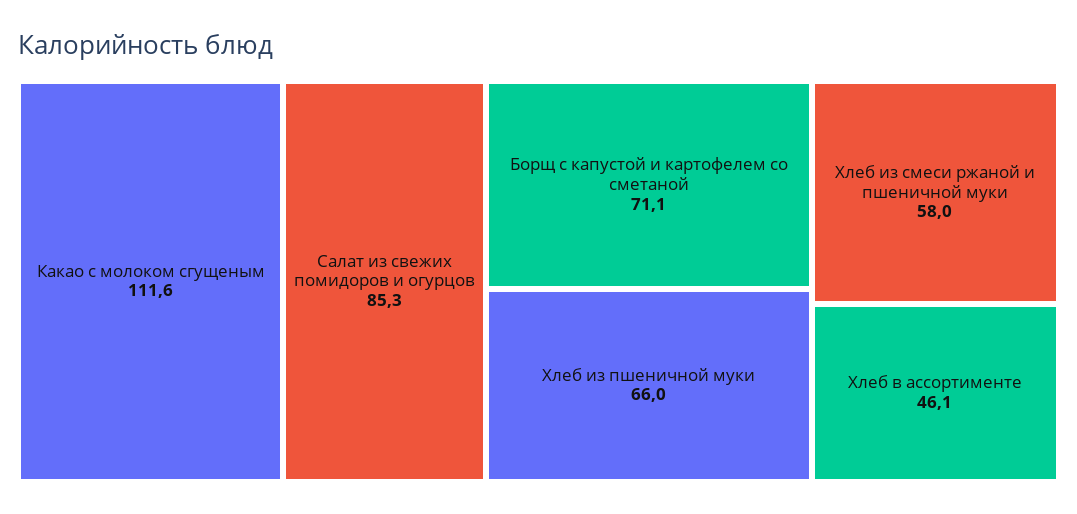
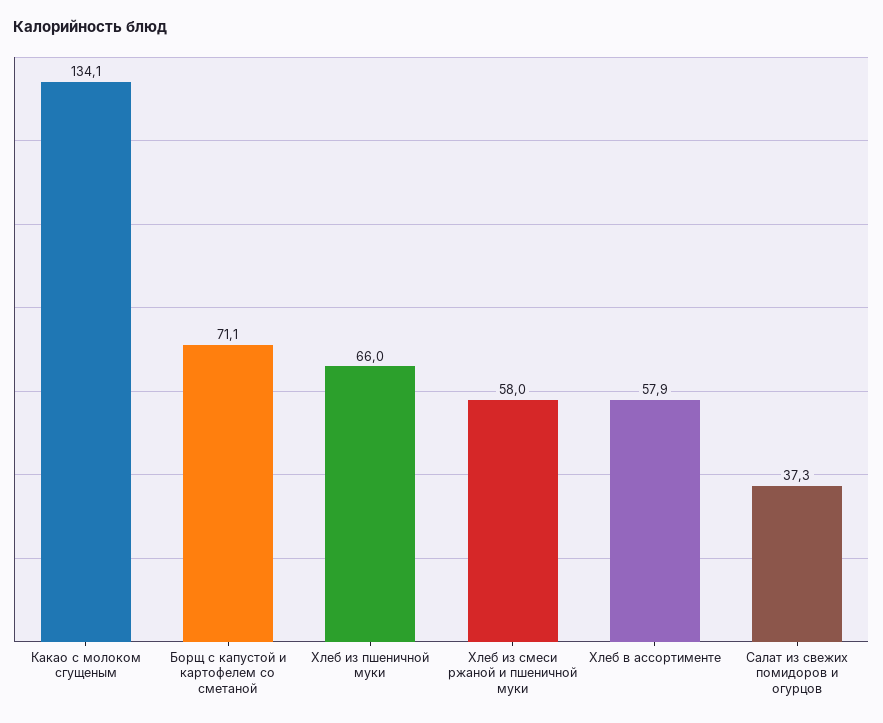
Какао с молоком сгущеным: 111.6 -> 134.1
Салат из свежих помидоров и огурцов: 85.3 -> 37.3
Хлеб в ассортименте: 46.1 -> 57.9

